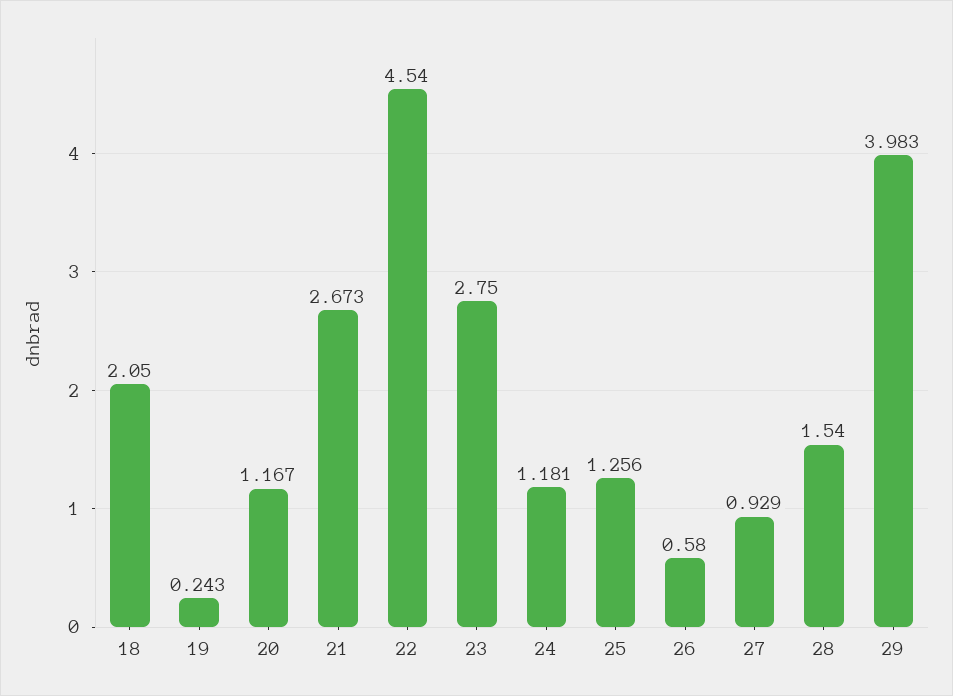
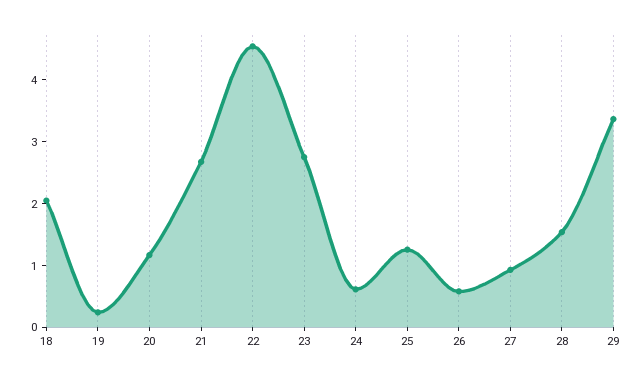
24: 1.181 -> 0.6
29: 3.983 -> 3.4

